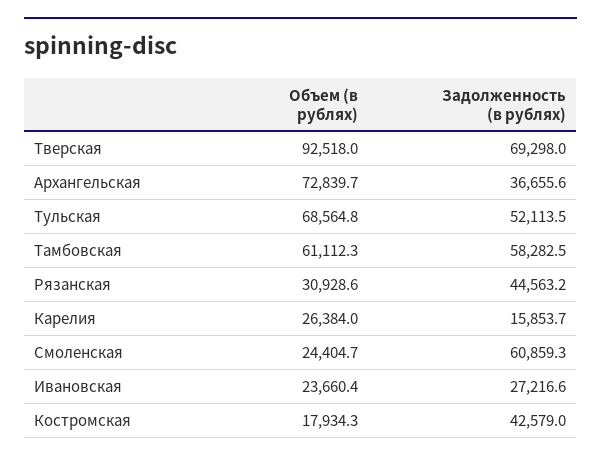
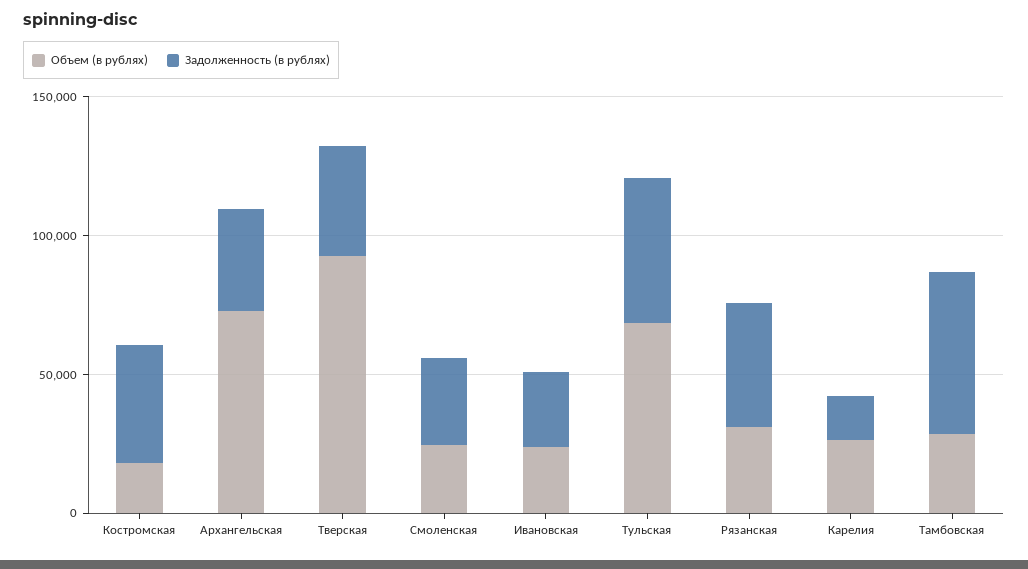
Задолженность (в рублях), Тверская: 69298 -> 40000
Объем (в рублях), Тамбовская: 61112.3 -> 30000
Задолженность (в рублях), Смоленская: 60859.3 -> 30000

